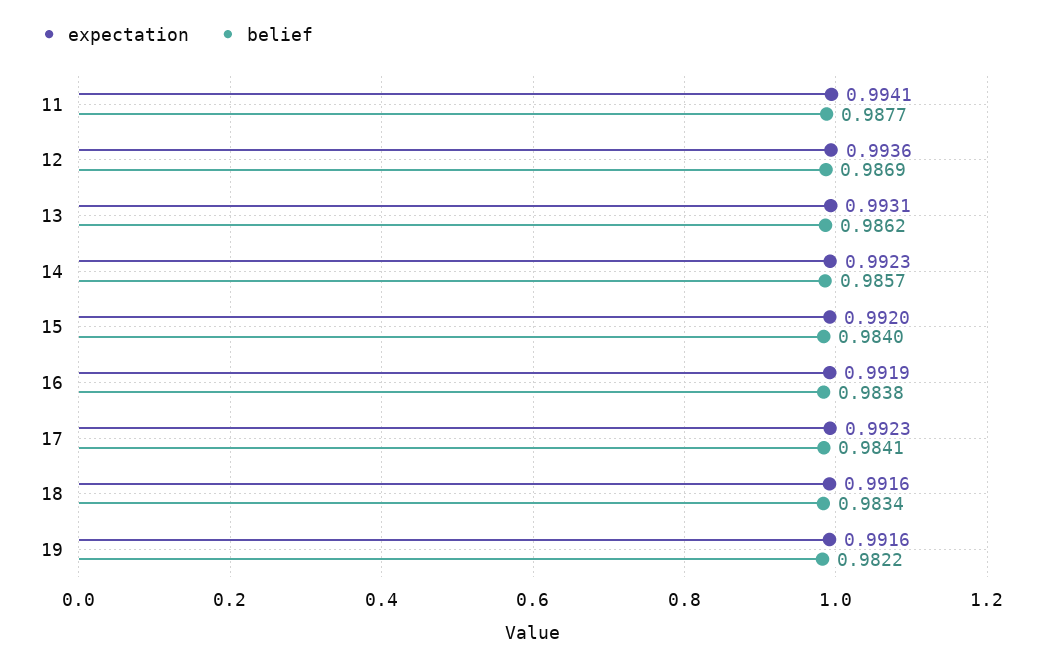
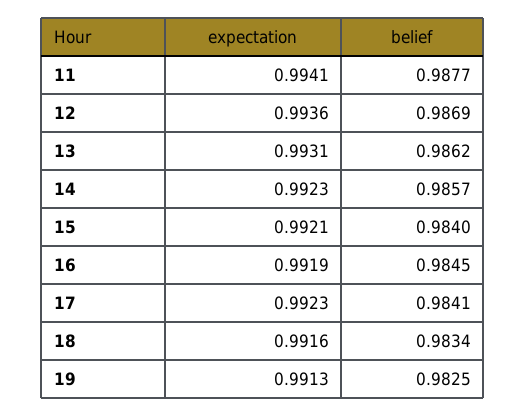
expectation, 15: 0.992 -> 0.9921
belief, 16: 0.9838 -> 0.9845
expectation, 19: 0.9916 -> 0.9913
belief, 19: 0.9822 -> 0.9825

